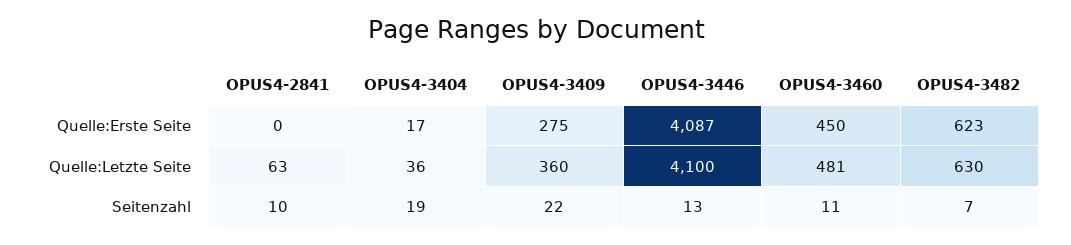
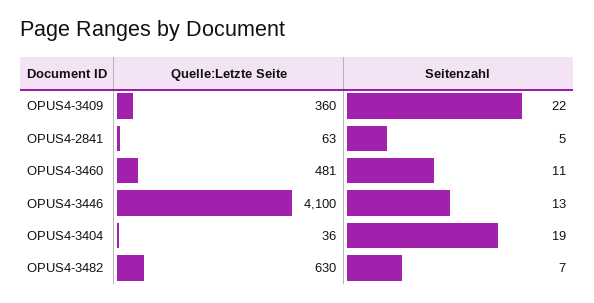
OPUS4-2841, Quelle:Erste Seite: 0 -> none
OPUS4-3404, Quelle:Erste Seite: 17 -> none
OPUS4-3409, Quelle:Erste Seite: 275 -> none
OPUS4-3446, Quelle:Erste Seite: 4087 -> none
OPUS4-3460, Quelle:Erste Seite: 450 -> none
OPUS4-3482, Quelle:Erste Seite: 623 -> none
OPUS4-2841, Seitenzahl: 10 -> 5

